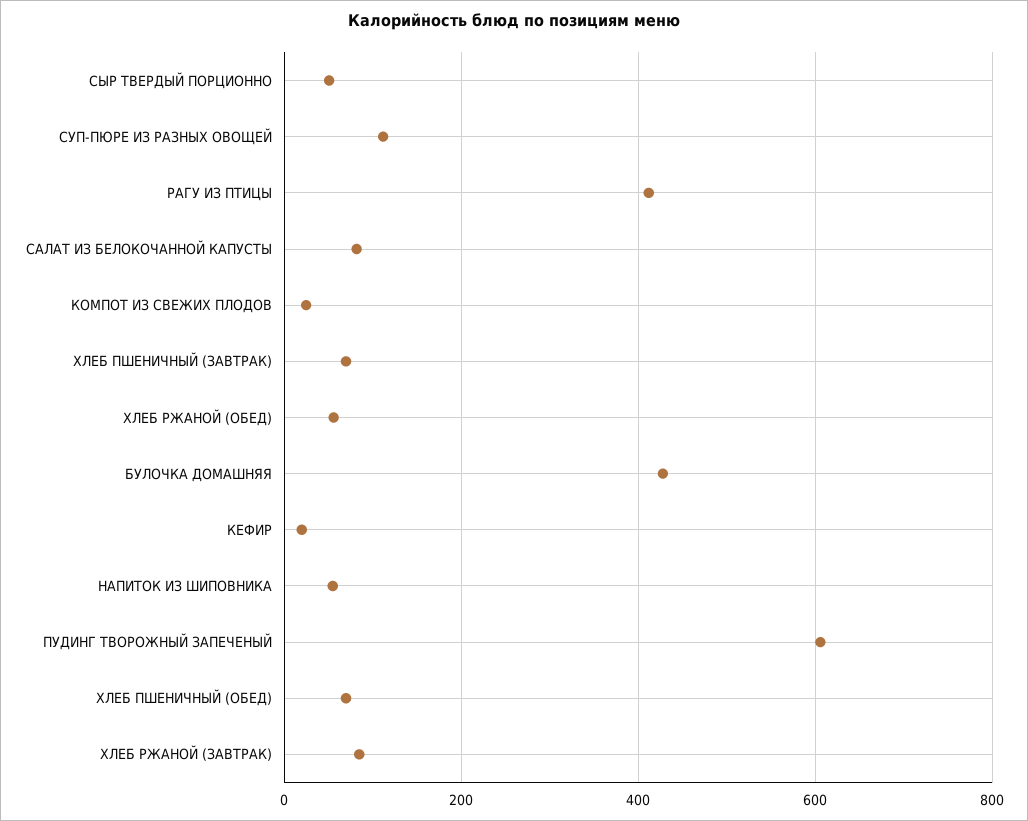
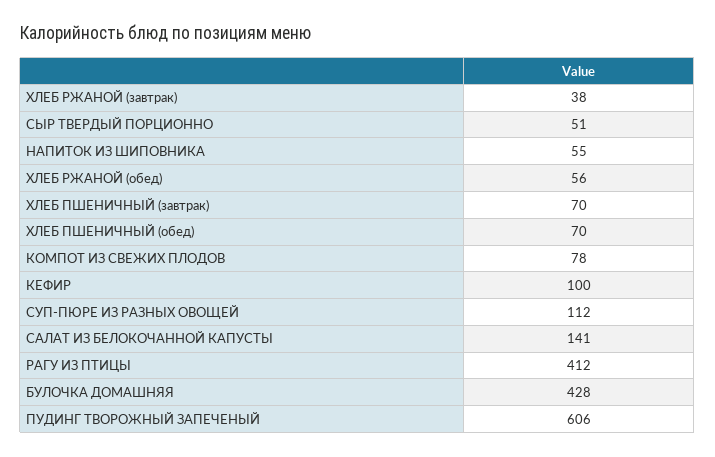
САЛАТ ИЗ БЕЛОКОЧАННОЙ КАПУСТЫ: 80 -> 141
КОМПОТ ИЗ СВЕЖИХ ПЛОДОВ: 20 -> 78
КЕФИР: 20 -> 100
ХЛЕБ РЖАНОЙ (ЗАВТРАК): 80 -> 38

